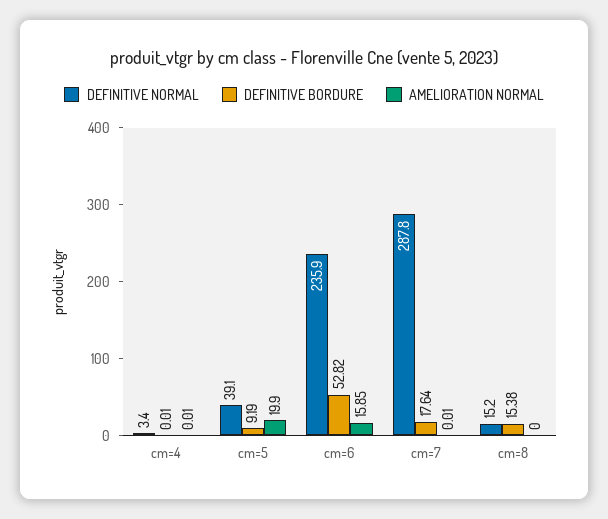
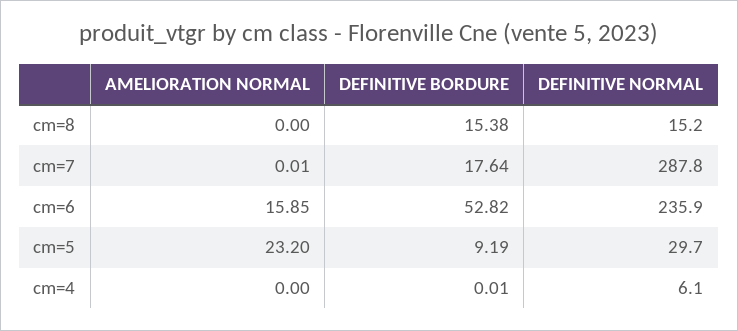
DEFINITIVE NORMAL, cm=4: 3.4 -> 6.1
AMELIORATION NORMAL, cm=4: 0.01 -> 0
DEFINITIVE NORMAL, cm=5: 39.1 -> 29.7
AMELIORATION NORMAL, cm=5: 19.9 -> 23.2

